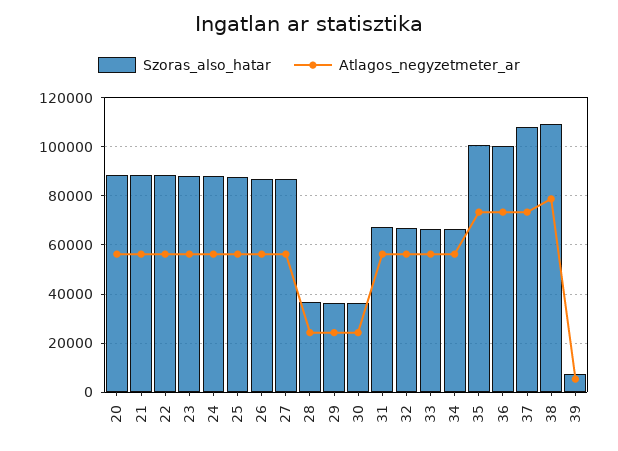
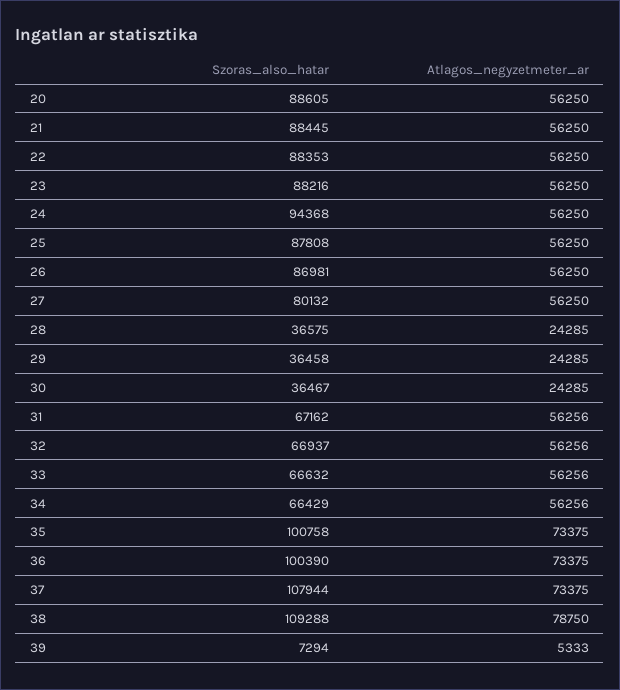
Szoras_also_hatar, 24: 87500 -> 94368
Szoras_also_hatar, 27: 87500 -> 80132

